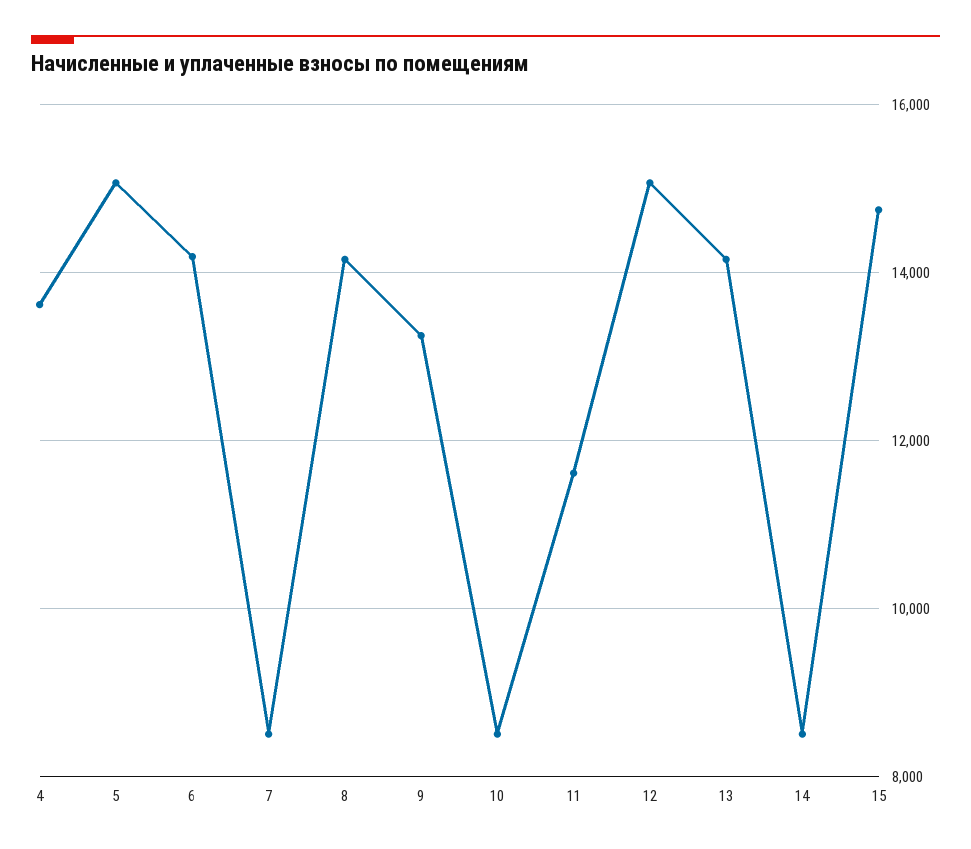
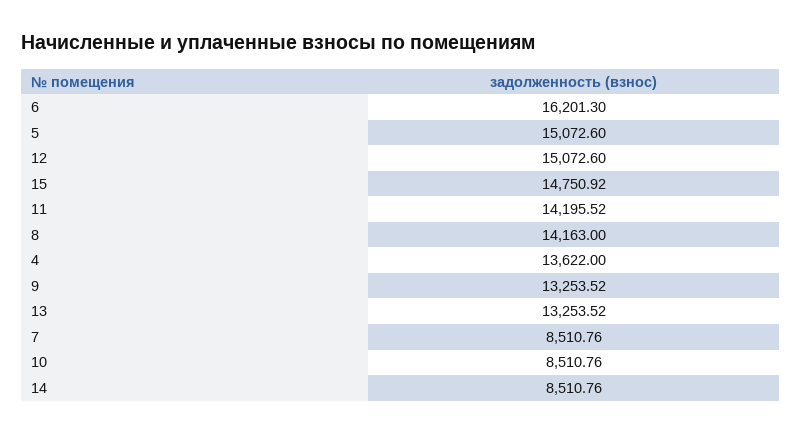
6: 14200 -> 16201.3
11: 11600 -> 14195.52
13: 14200 -> 13253.52

